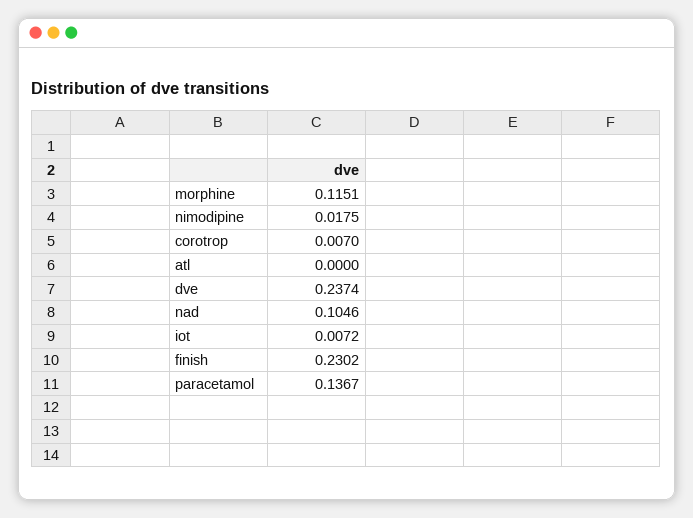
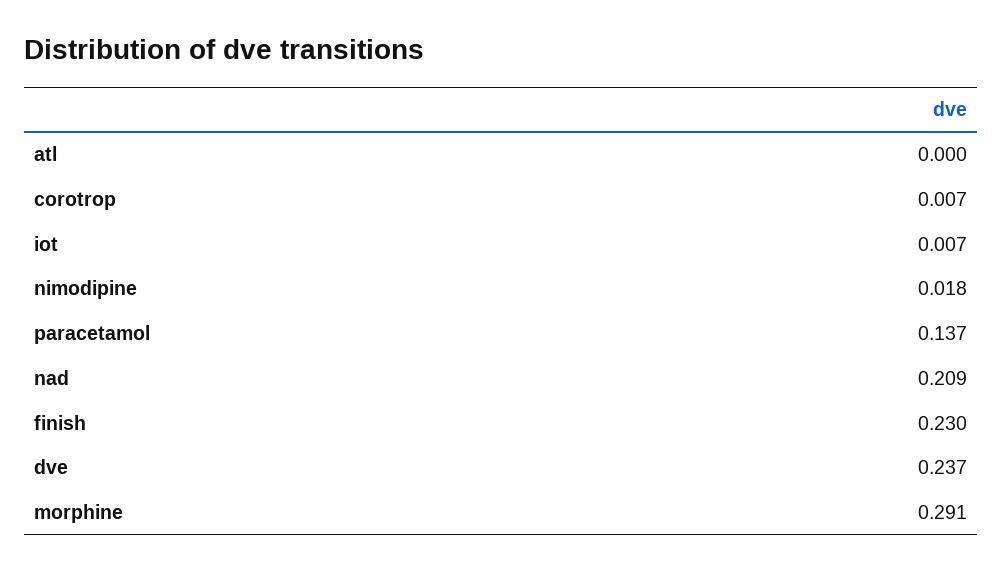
morphine: 0.1151 -> 0.291
nad: 0.1046 -> 0.209

